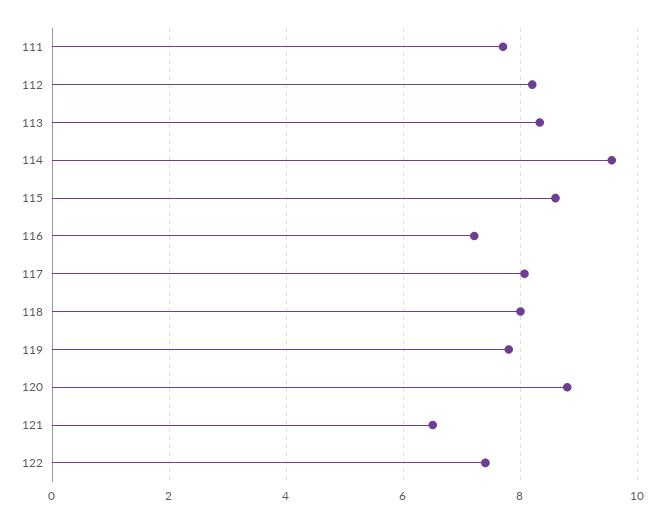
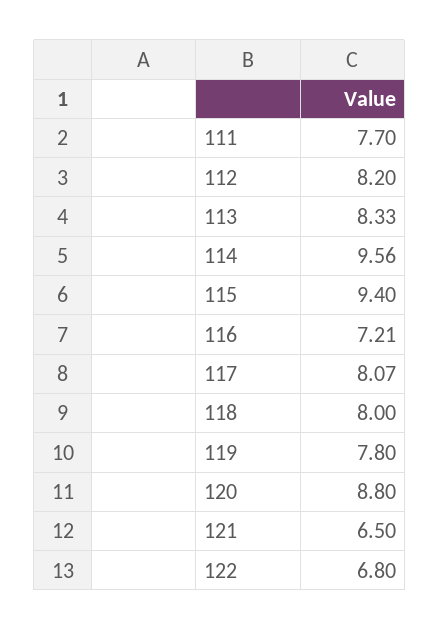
115: 8.6 -> 9.4
122: 7.4 -> 6.8

